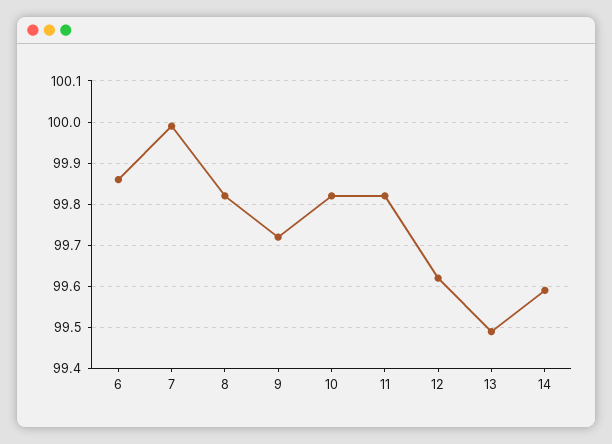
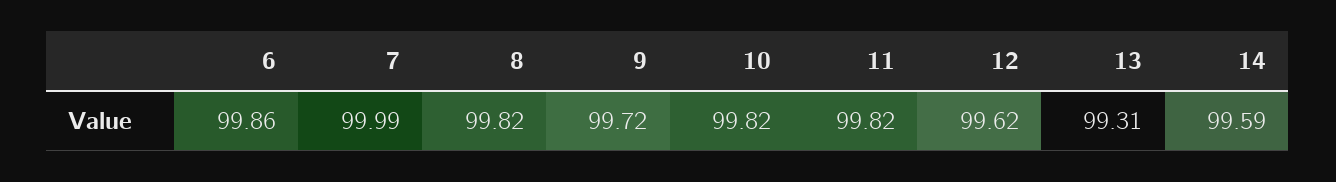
13: 99.5 -> 99.31

